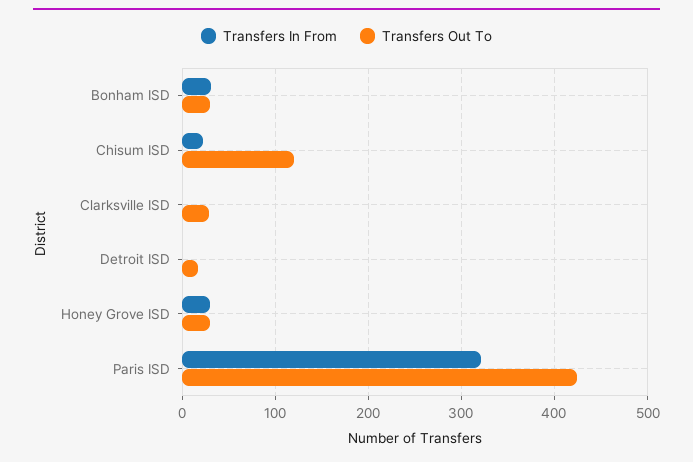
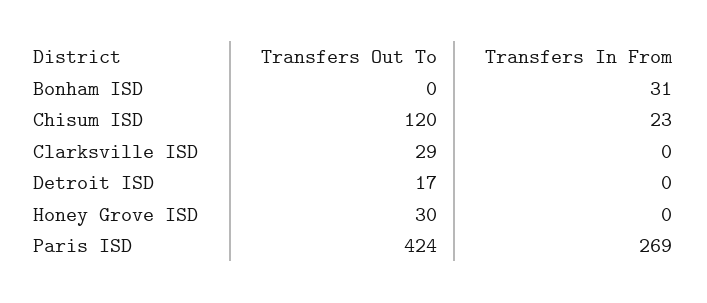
Transfers Out To, Bonham ISD: 30 -> 0
Transfers In From, Honey Grove ISD: 30 -> 0
Transfers In From, Paris ISD: 320 -> 269

